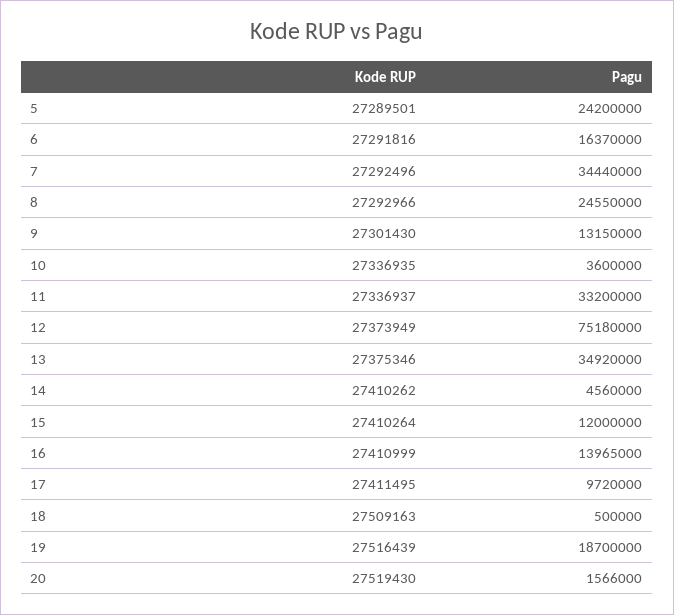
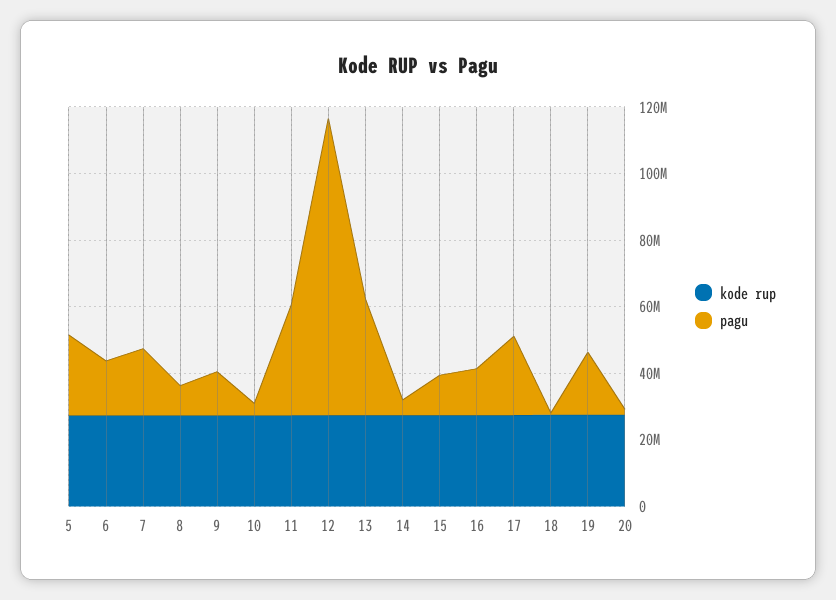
Pagu, 7: 34440000 -> 20000000
Pagu, 8: 24550000 -> 10000000
Pagu, 12: 75180000 -> 90000000
Pagu, 17: 9720000 -> 25000000

